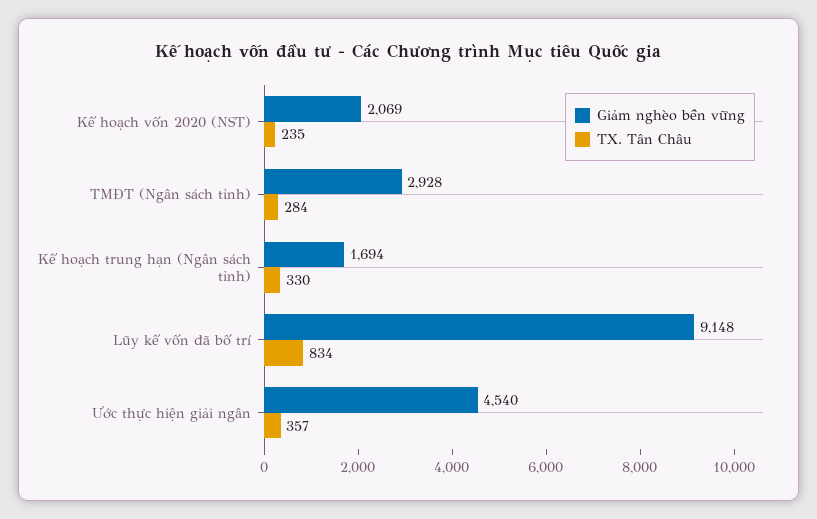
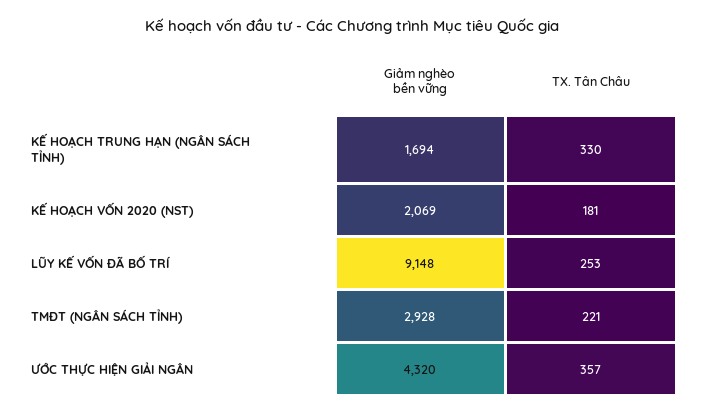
TX. Tân Châu, Kế hoạch vốn 2020 (NST): 235 -> 181
TX. Tân Châu, TMĐT (Ngân sách tỉnh): 284 -> 221
TX. Tân Châu, Lũy kế vốn đã bố trí: 834 -> 253
Giảm nghèo bền vững, Ước thực hiện giải ngân: 4540 -> 4320

